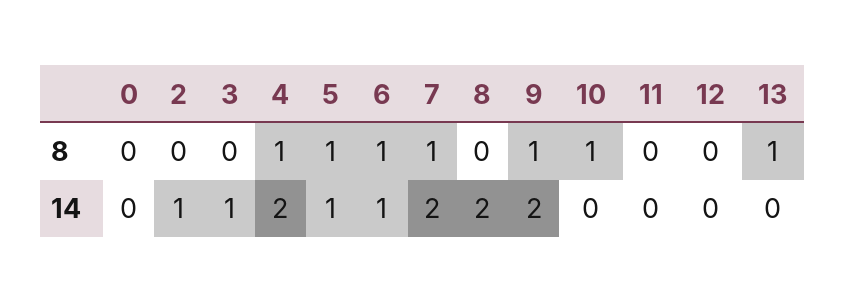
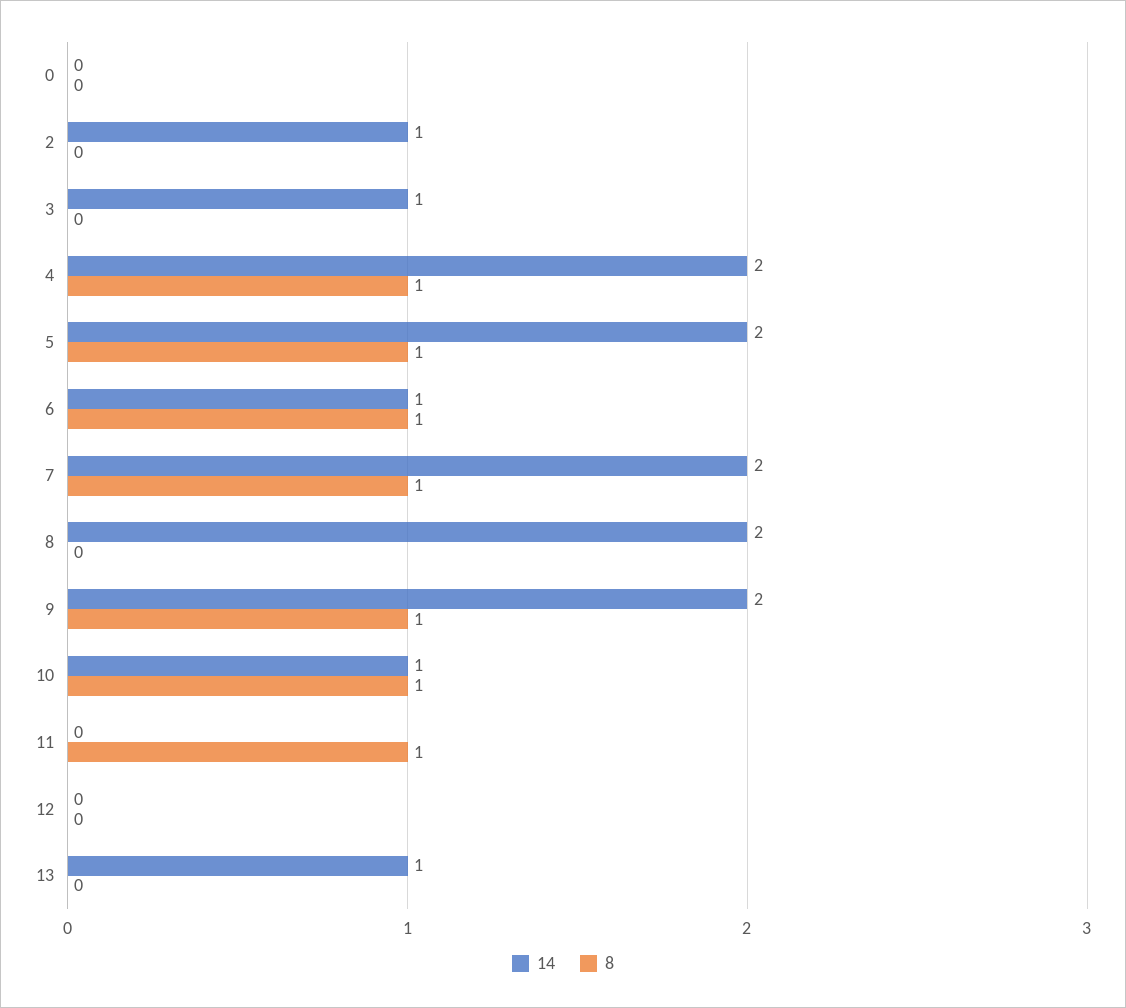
8, 11: 0 -> 1
8, 13: 1 -> 0
14, 5: 1 -> 2
14, 10: 0 -> 1
14, 13: 0 -> 1

